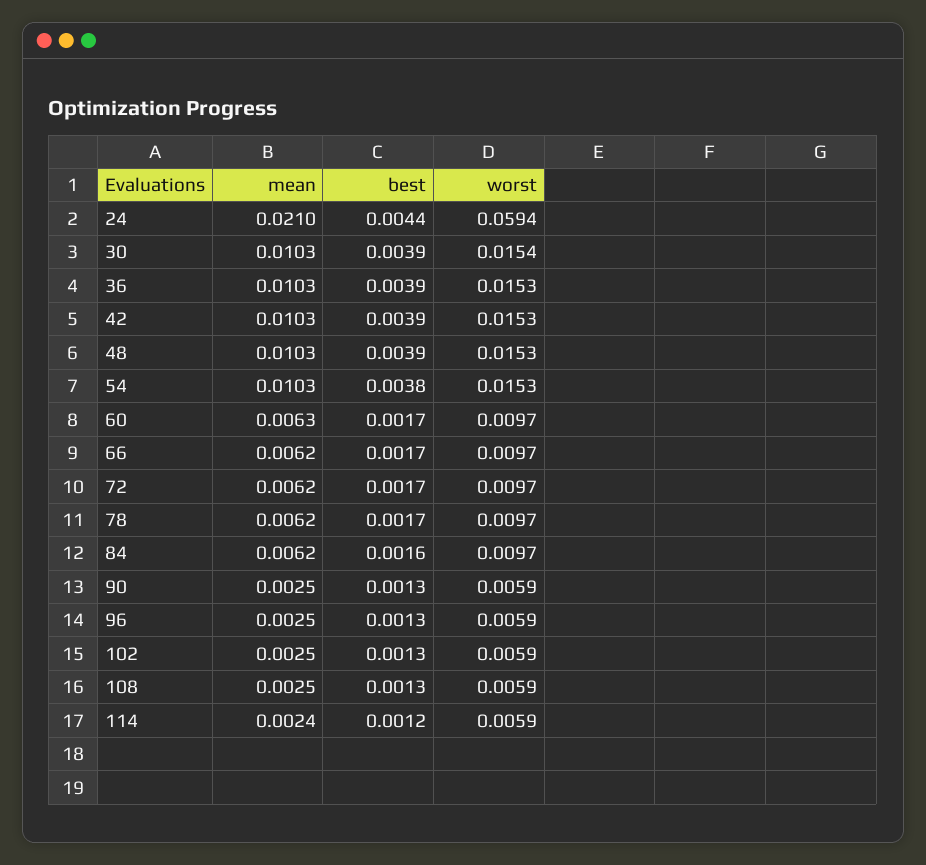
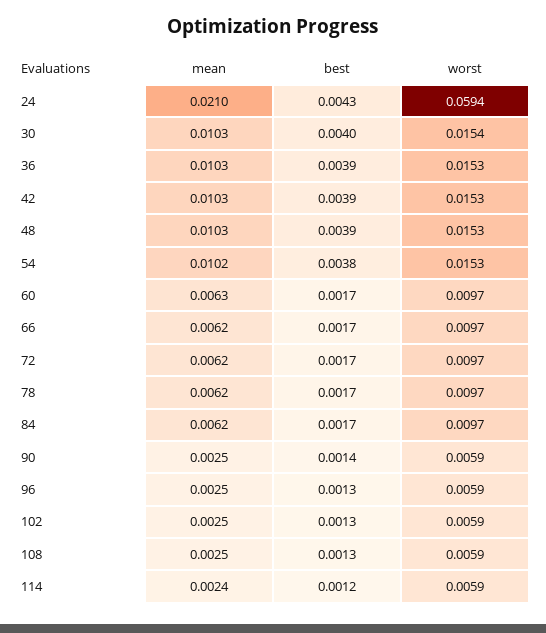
best, 24: 0.0044 -> 0.0043
best, 30: 0.0039 -> 0.004
mean, 54: 0.0103 -> 0.0102
best, 84: 0.0016 -> 0.0017
best, 90: 0.0013 -> 0.0014

